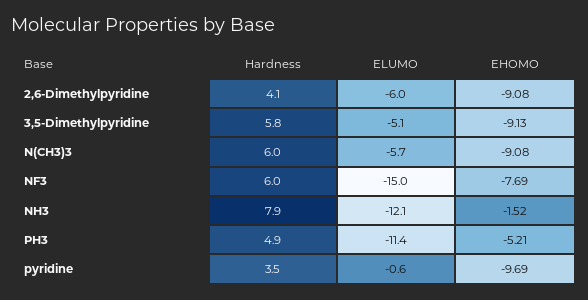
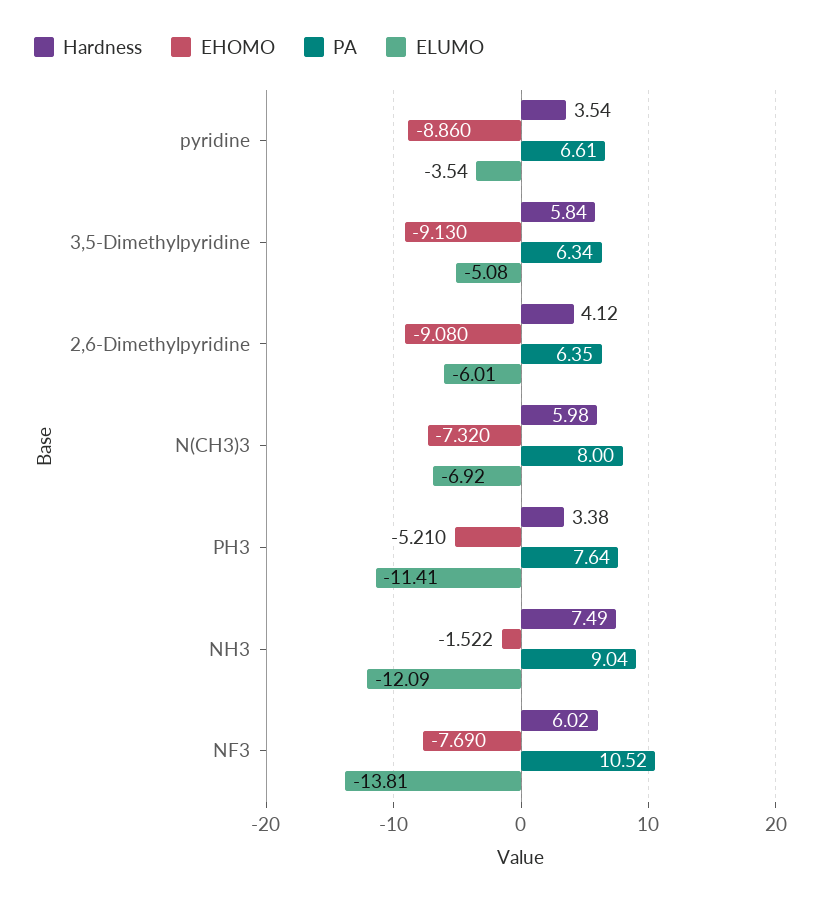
ELUMO, N(CH3)3: -5.7 -> -6.92
EHOMO, N(CH3)3: -9.08 -> -7.32
ELUMO, NF3: -15 -> -13.81
Hardness, NH3: 7.9 -> 7.49
Hardness, PH3: 4.9 -> 3.38
ELUMO, pyridine: -0.6 -> -3.54
EHOMO, pyridine: -9.69 -> -8.86
PA, pyridine: none -> 6.61
PA, 3,5-Dimethylpyridine: none -> 6.34
PA, 2,6-Dimethylpyridine: none -> 6.35
PA, N(CH3)3: none -> 8
PA, PH3: none -> 7.64
PA, NH3: none -> 9.04
PA, NF3: none -> 10.52

